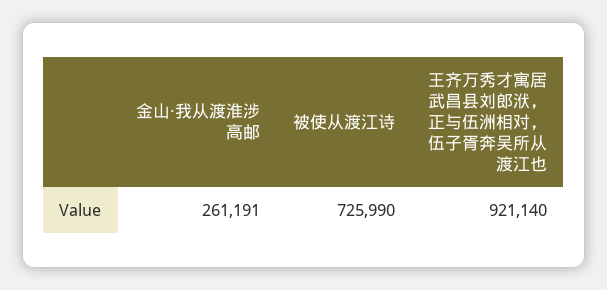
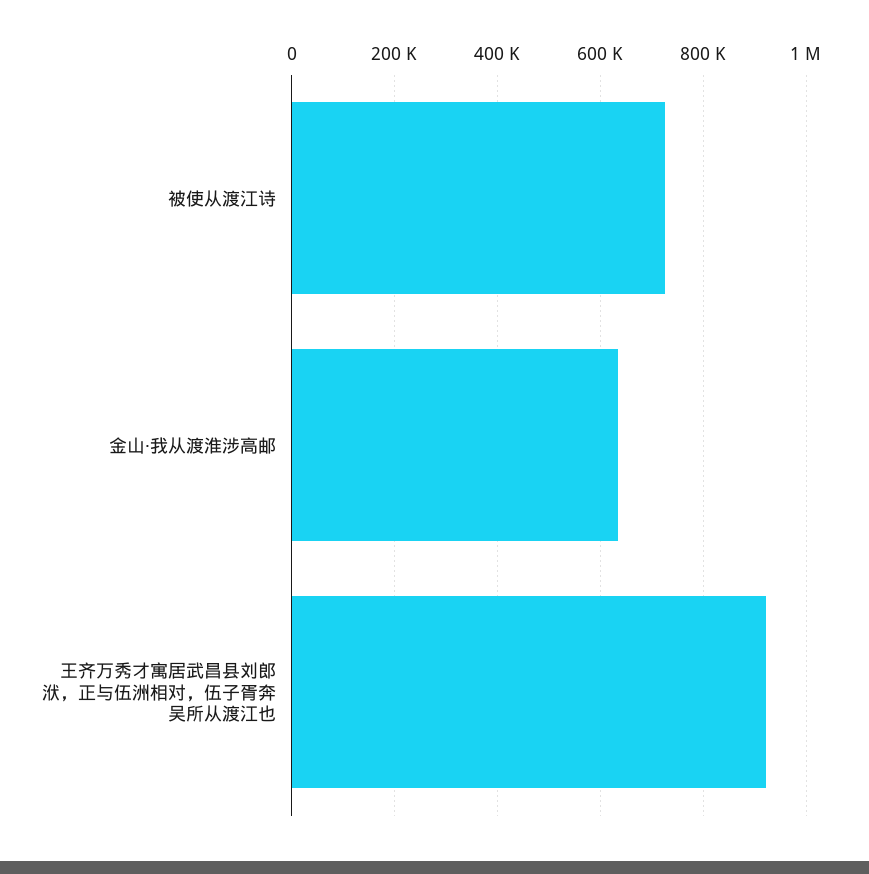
金山·我从渡淮涉高邮: 261191 -> 640000

